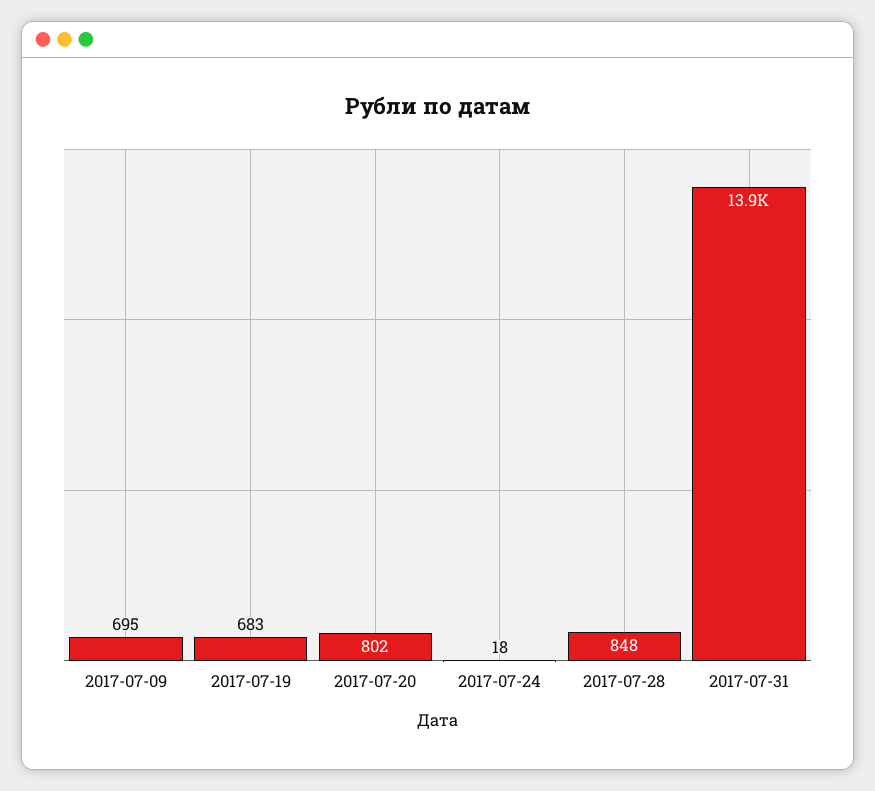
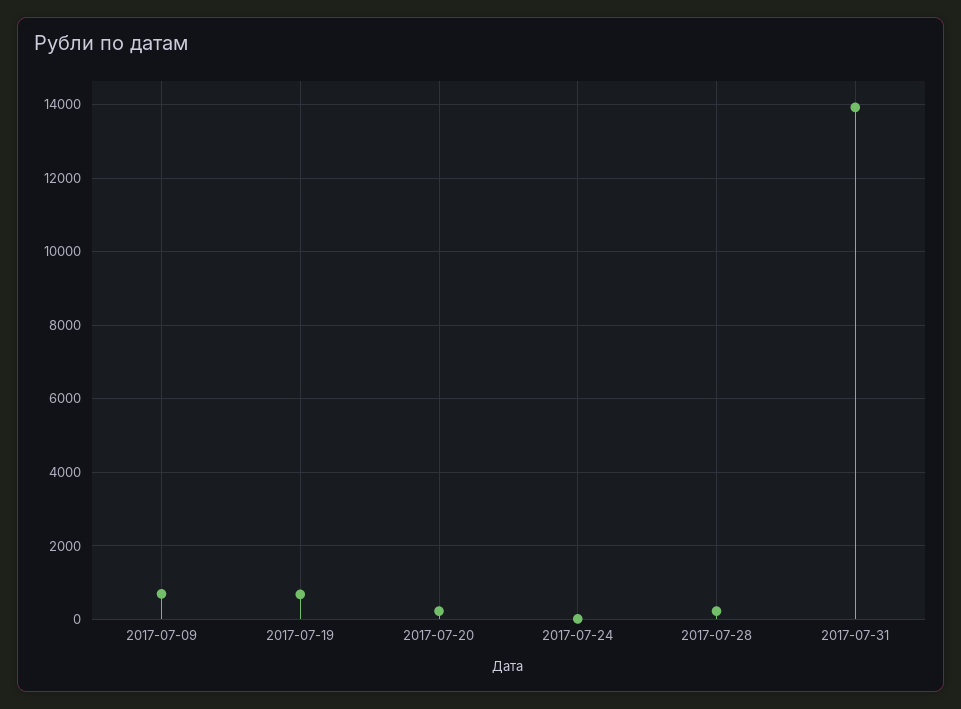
2017-07-20: 802 -> 200
2017-07-28: 848 -> 200

